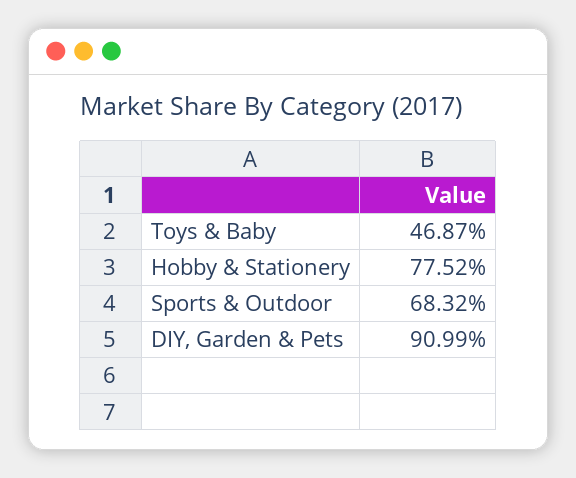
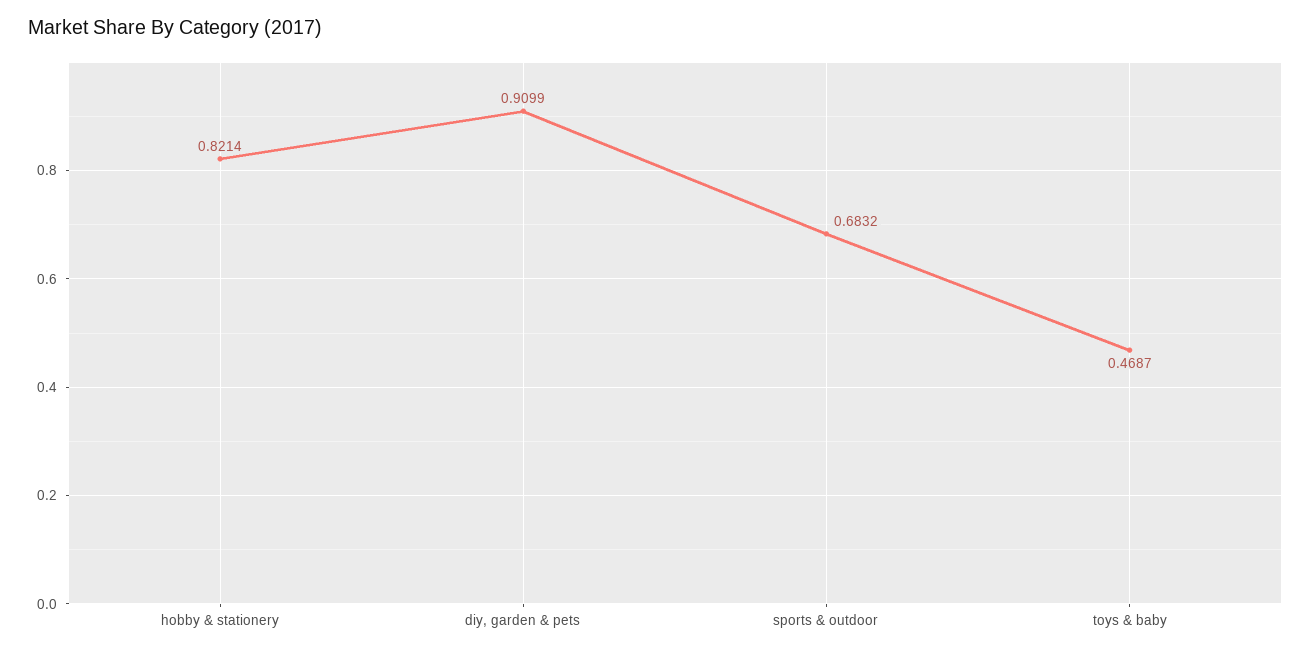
Hobby & Stationery: 0.7752 -> 0.8214

